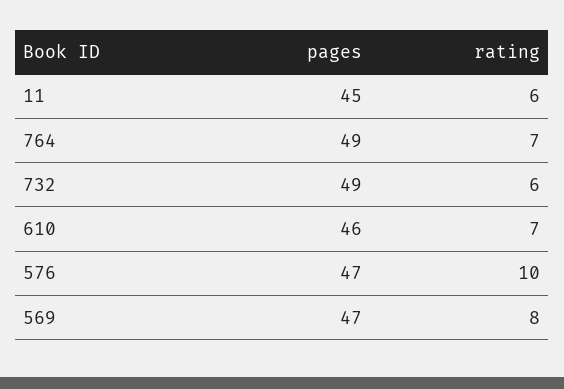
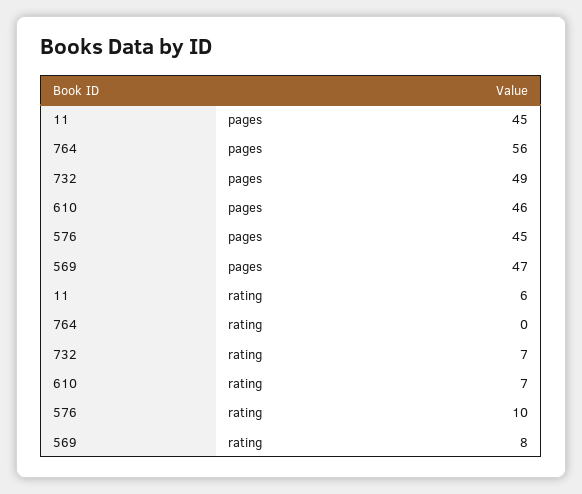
pages, 764: 49 -> 56
rating, 764: 7 -> 0
rating, 732: 6 -> 7
pages, 576: 47 -> 45

